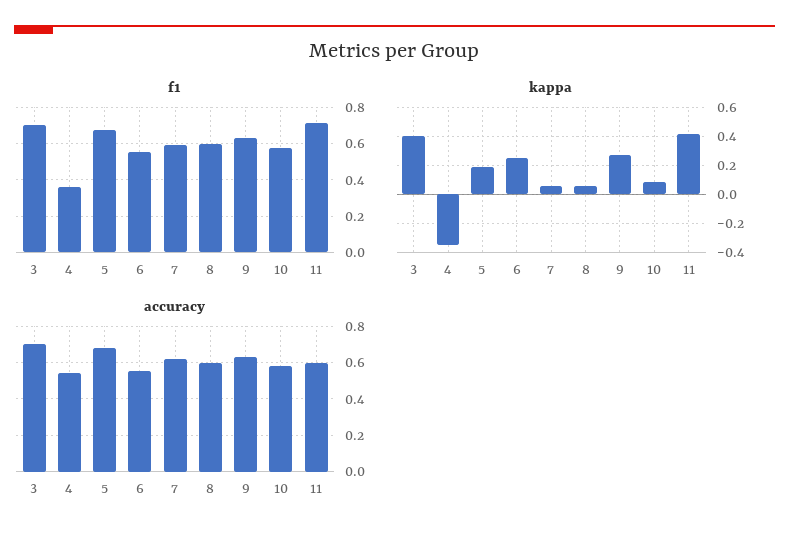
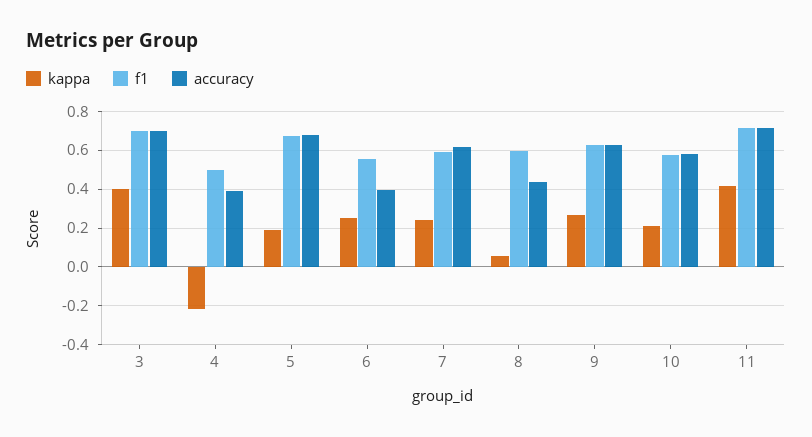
f1, 4: 0.35 -> 0.5
kappa, 4: -0.35 -> -0.2
kappa, 7: 0.05 -> 0.25
kappa, 10: 0.1 -> 0.2
accuracy, 4: 0.55 -> 0.4
accuracy, 6: 0.55 -> 0.4
accuracy, 8: 0.6 -> 0.45
accuracy, 11: 0.6 -> 0.7

